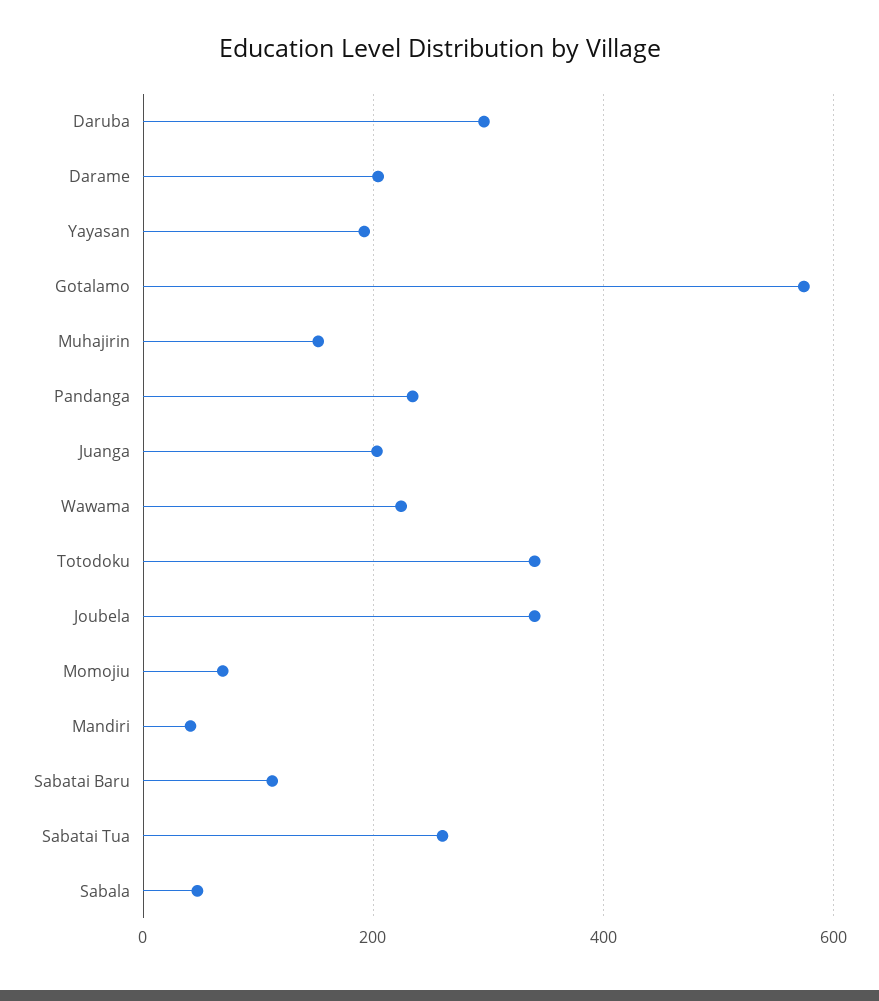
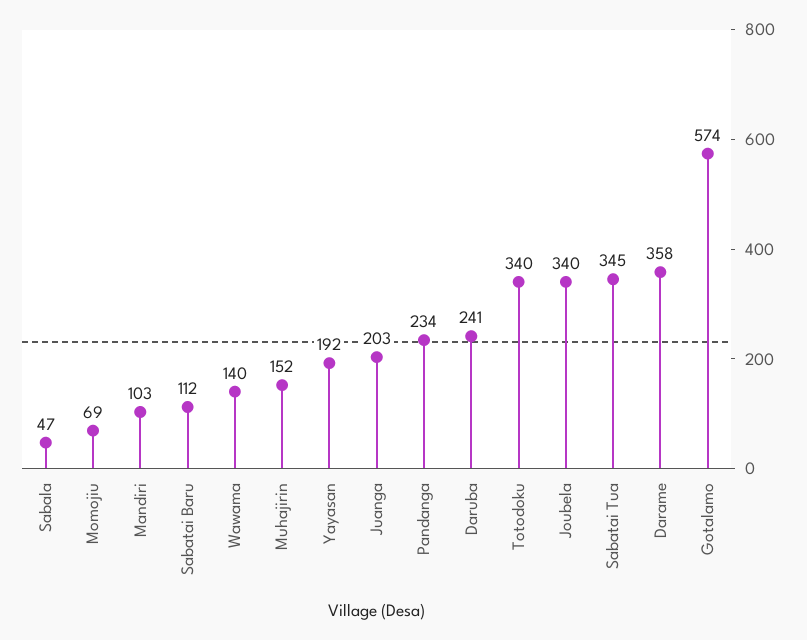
Daruba: 300 -> 241
Darame: 200 -> 358
Wawama: 220 -> 140
Mandiri: 40 -> 103
Sabatai Tua: 260 -> 345

